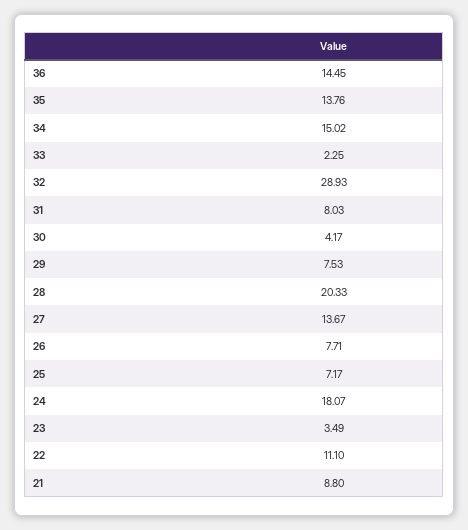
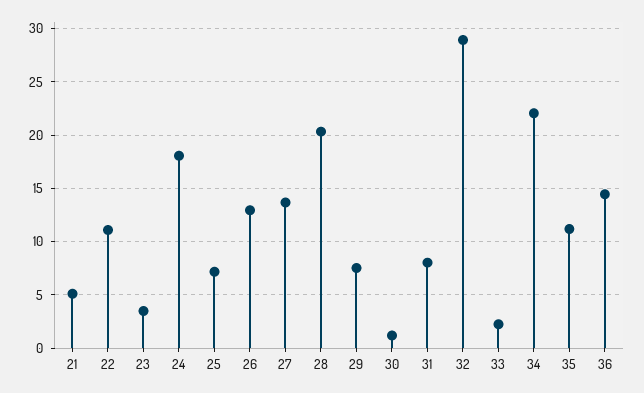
35: 13.76 -> 11
34: 15.02 -> 22
30: 4.17 -> 1
26: 7.71 -> 13
21: 8.8 -> 5

